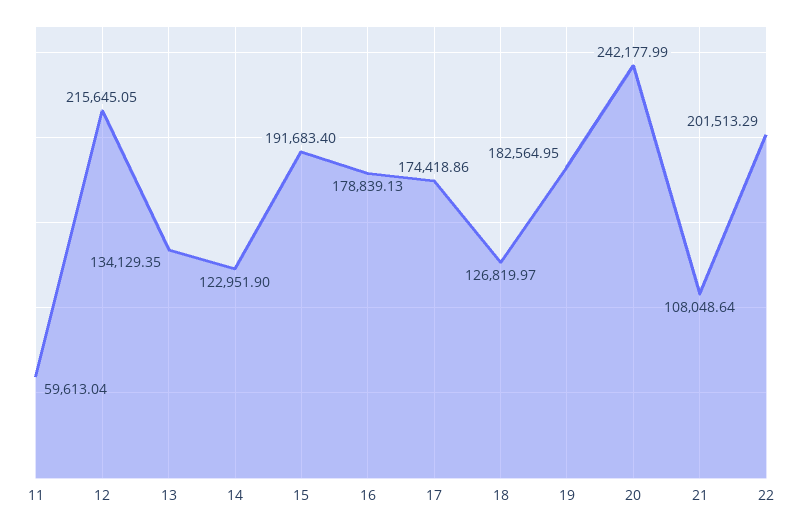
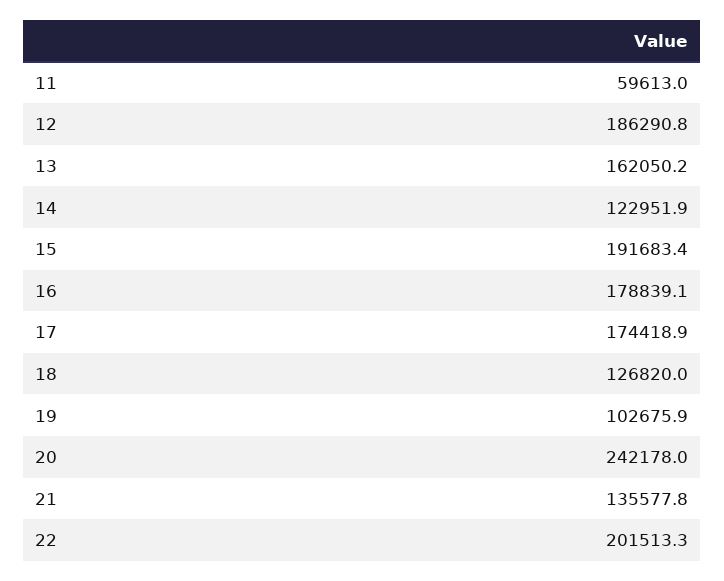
12: 215645.05 -> 186290.8
13: 134129.35 -> 162050.2
19: 182564.95 -> 102675.9
21: 108048.64 -> 135577.8

